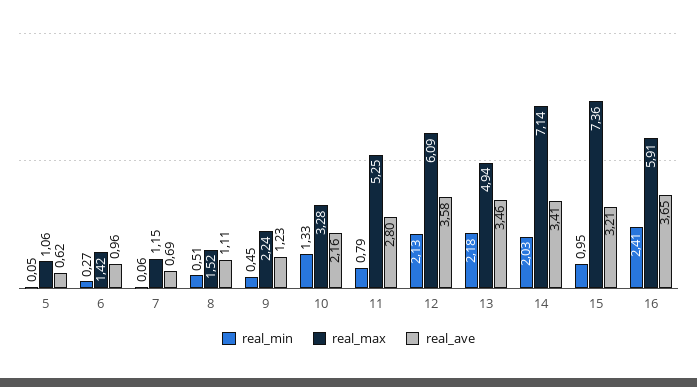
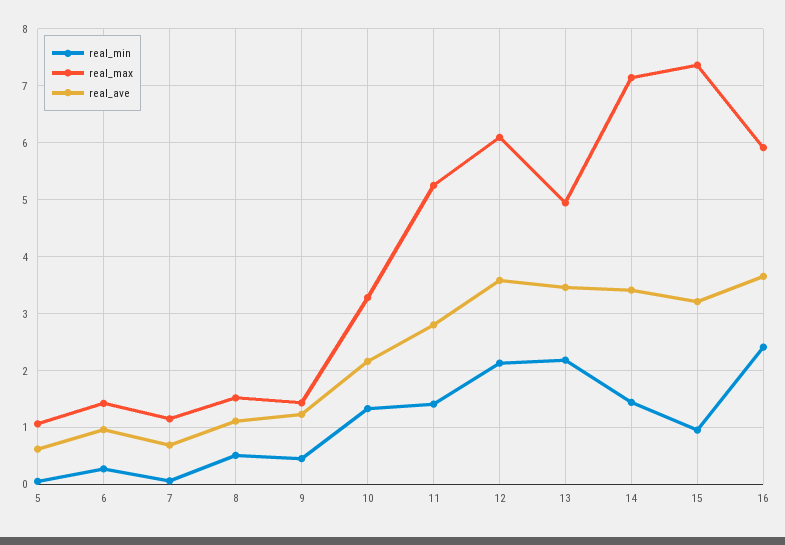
real_max, 9: 2.24 -> 1.4
real_min, 11: 0.79 -> 1.4
real_min, 14: 2.03 -> 1.4

